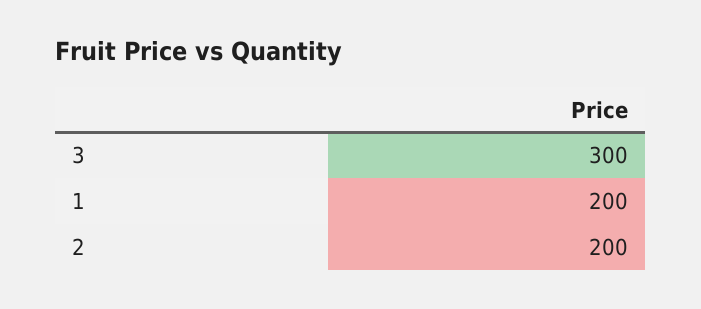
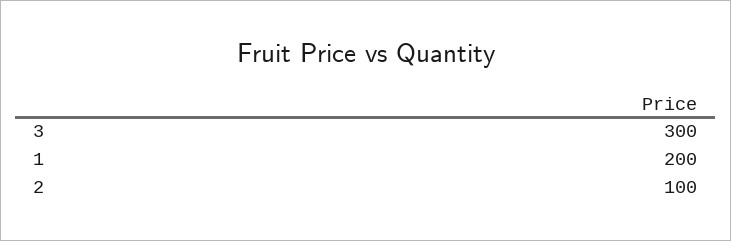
2: 200 -> 100

